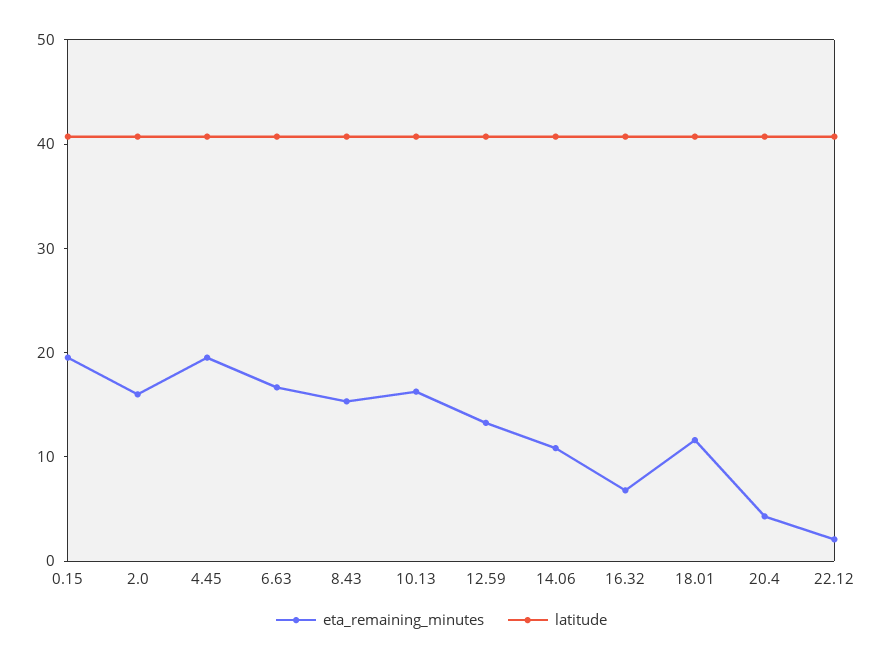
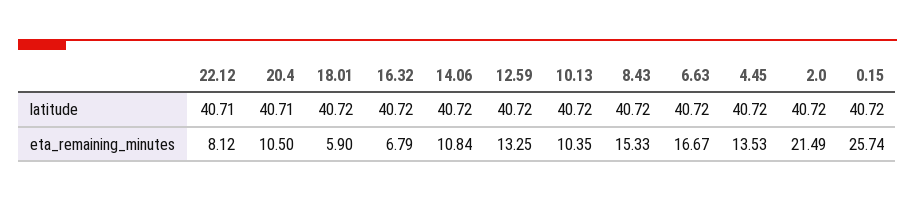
eta_remaining_minutes, 0.15: 20 -> 25.74
eta_remaining_minutes, 2.0: 16 -> 21.49
eta_remaining_minutes, 4.45: 20 -> 13.53
eta_remaining_minutes, 10.13: 16 -> 10.35
eta_remaining_minutes, 18.01: 12 -> 5.9
eta_remaining_minutes, 20.4: 4 -> 10.5
eta_remaining_minutes, 22.12: 2 -> 8.12

